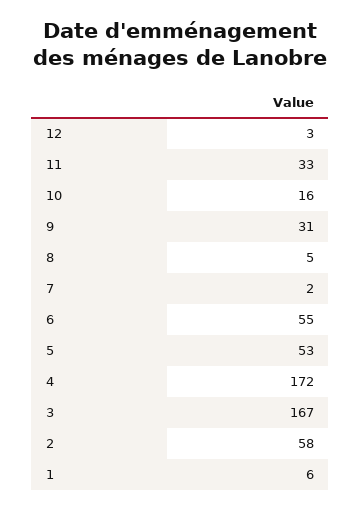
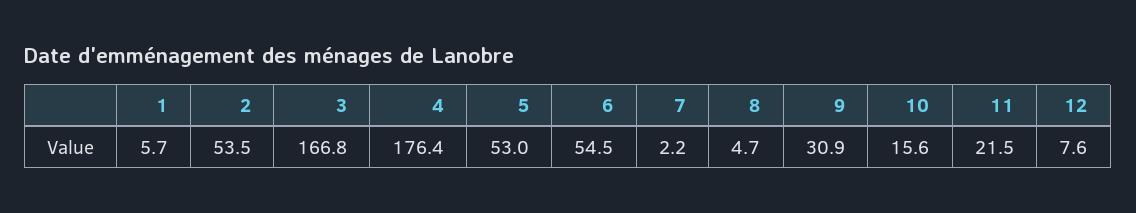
12: 3 -> 7.6
11: 33 -> 21.5
4: 172 -> 176.4
2: 58 -> 53.5

